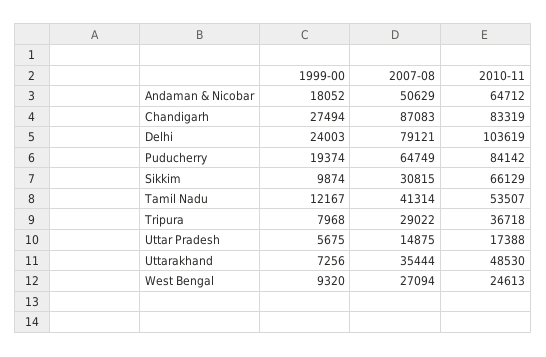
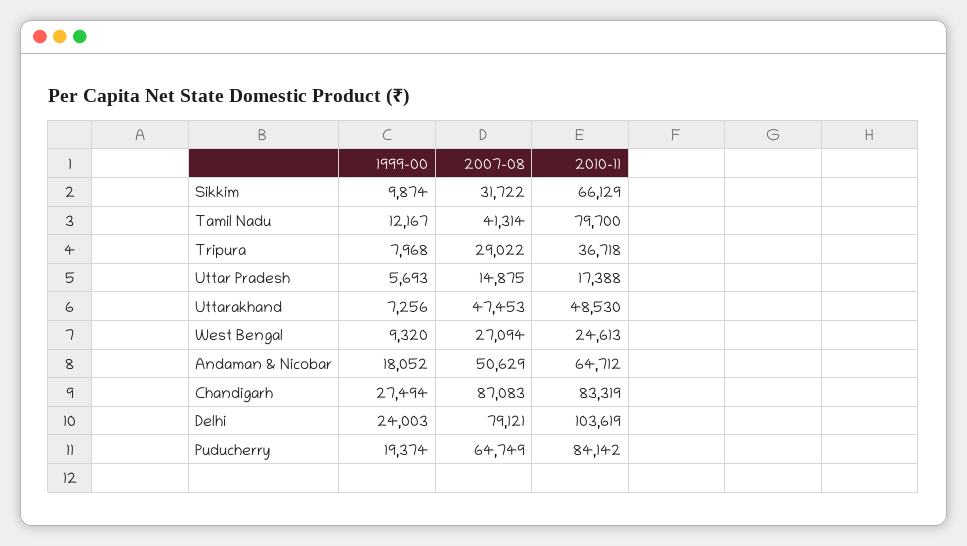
2007-08, Sikkim: 30815 -> 31722
2010-11, Tamil Nadu: 53507 -> 79700
1999-00, Uttar Pradesh: 5675 -> 5693
2007-08, Uttarakhand: 35444 -> 47453

